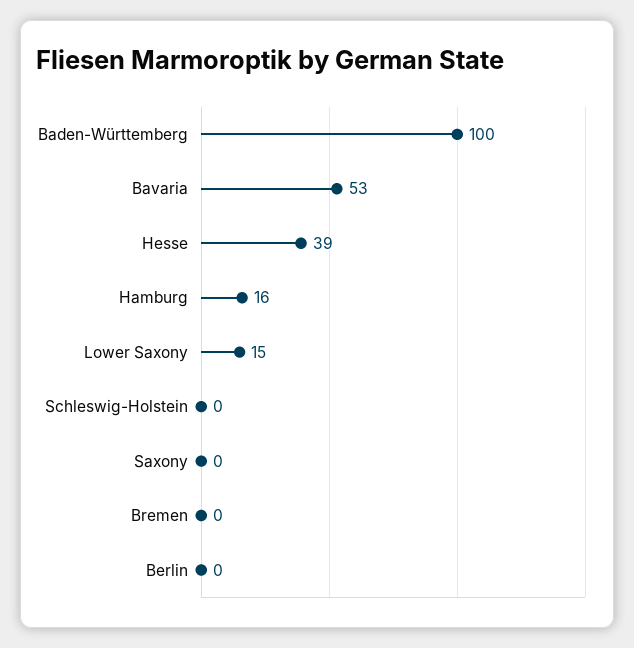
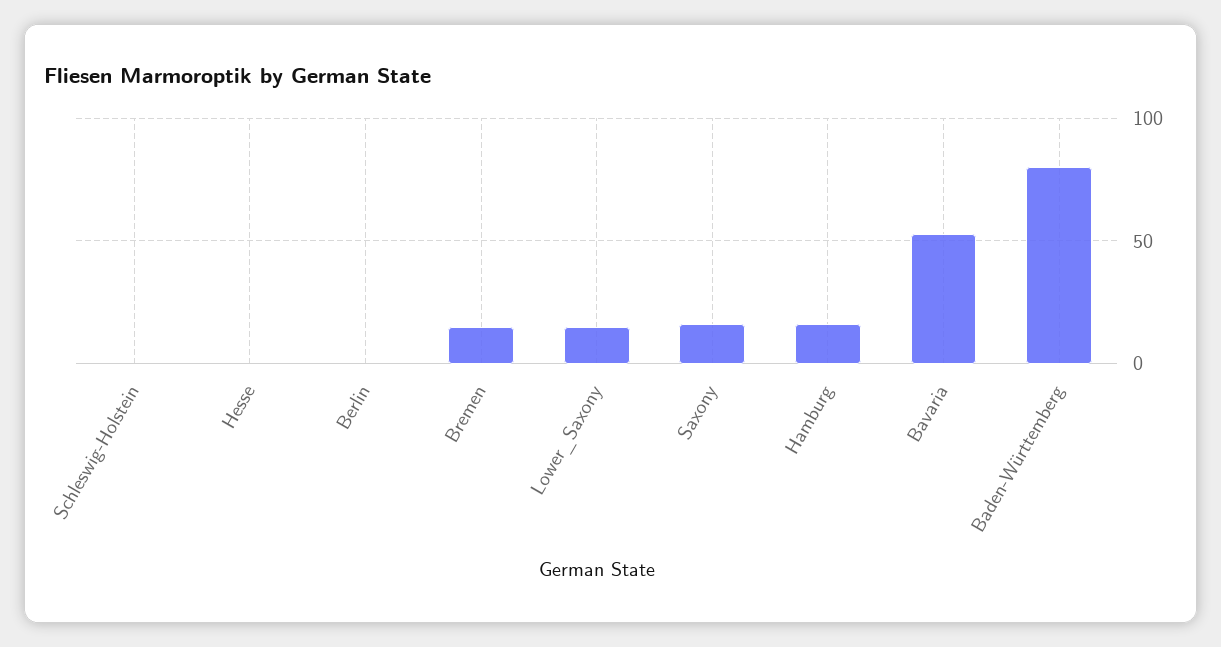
Baden-Württemberg: 100 -> 80
Hesse: 39 -> 0
Saxony: 0 -> 15
Bremen: 0 -> 15

